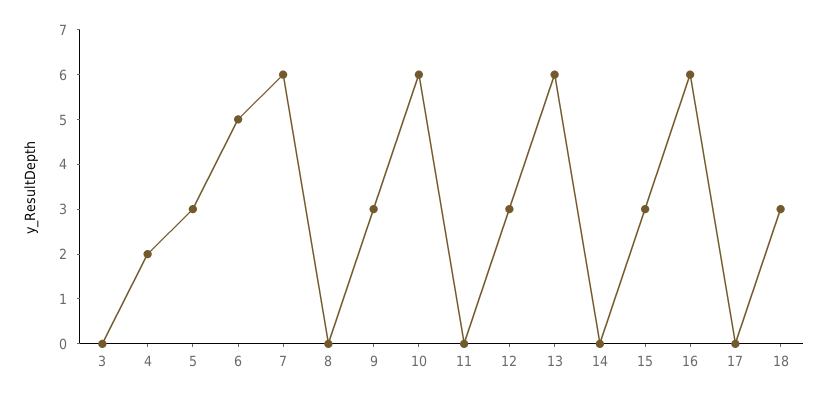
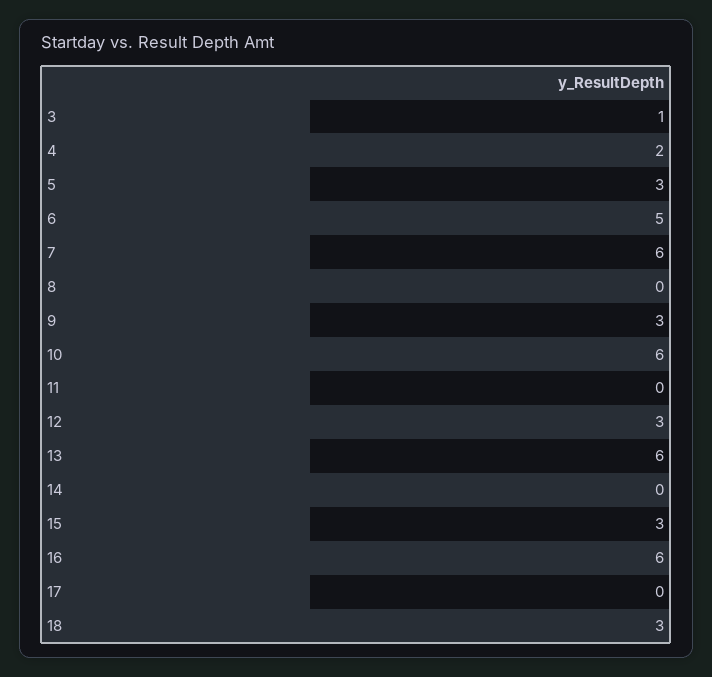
3: 0 -> 1

